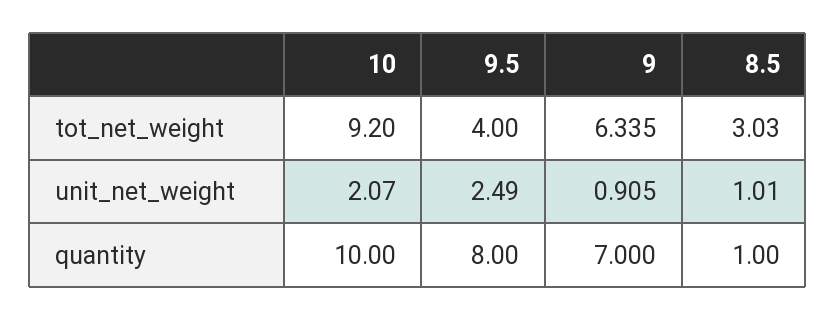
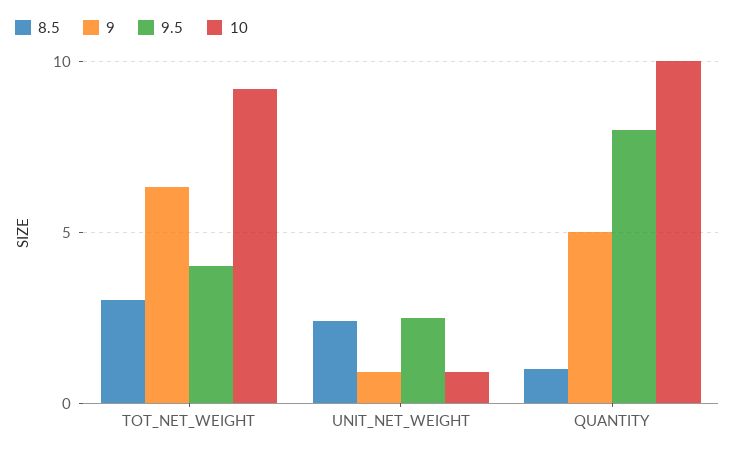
10, unit_net_weight: 2.07 -> 1
8.5, unit_net_weight: 1.01 -> 2.5
9, quantity: 7 -> 5

